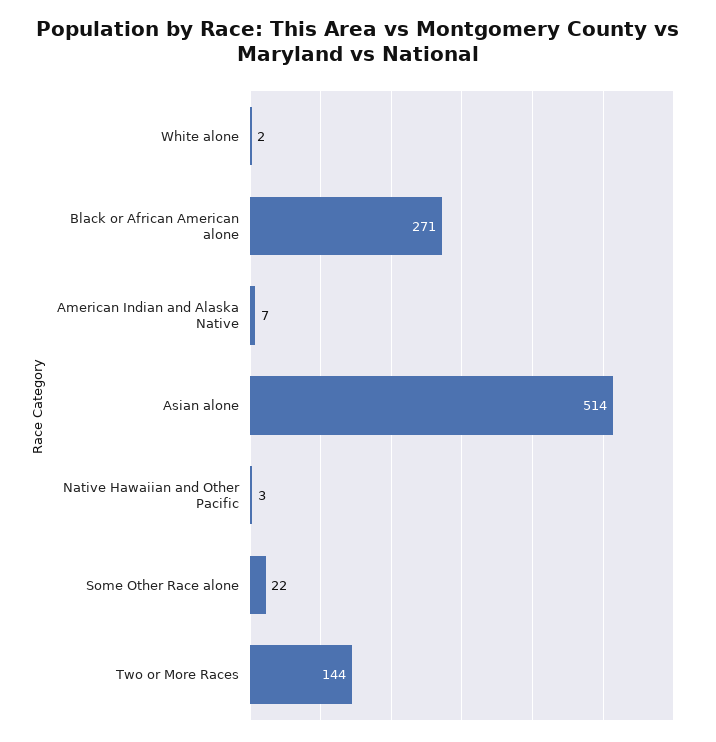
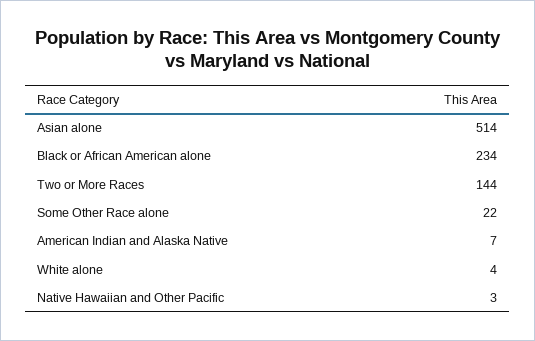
White alone: 2 -> 4
Black or African American alone: 271 -> 234

